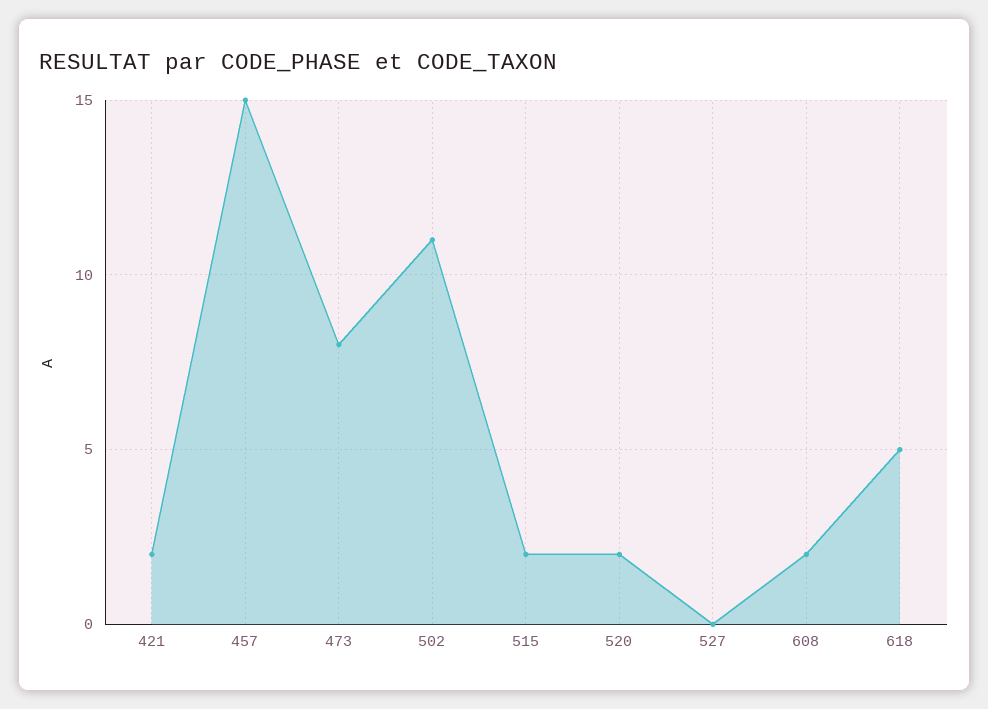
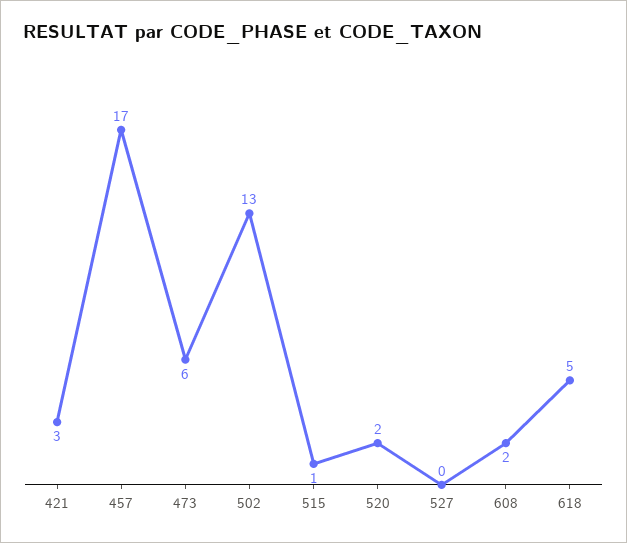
421: 2 -> 3
457: 15 -> 17
473: 8 -> 6
502: 11 -> 13
515: 2 -> 1

